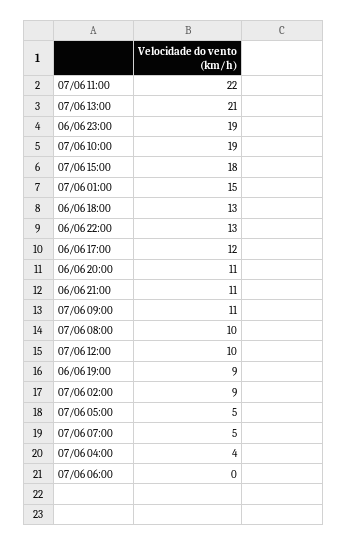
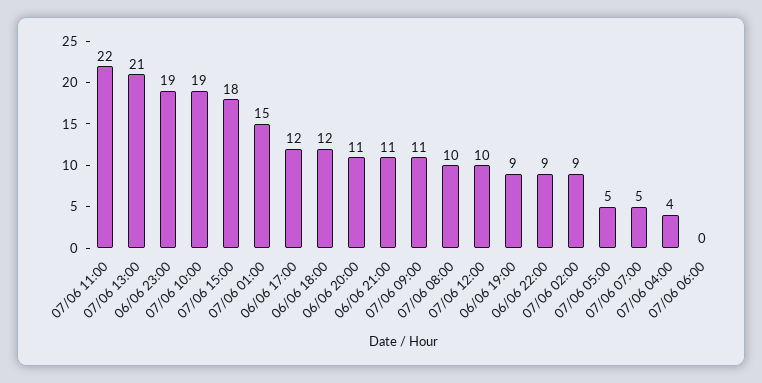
06/06 18:00: 13 -> 12
06/06 22:00: 13 -> 9

